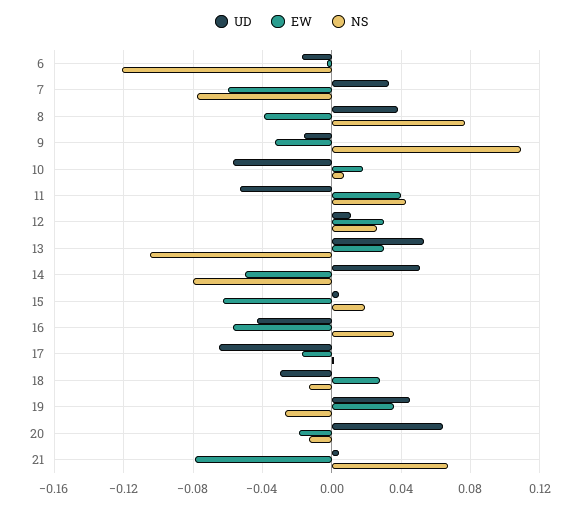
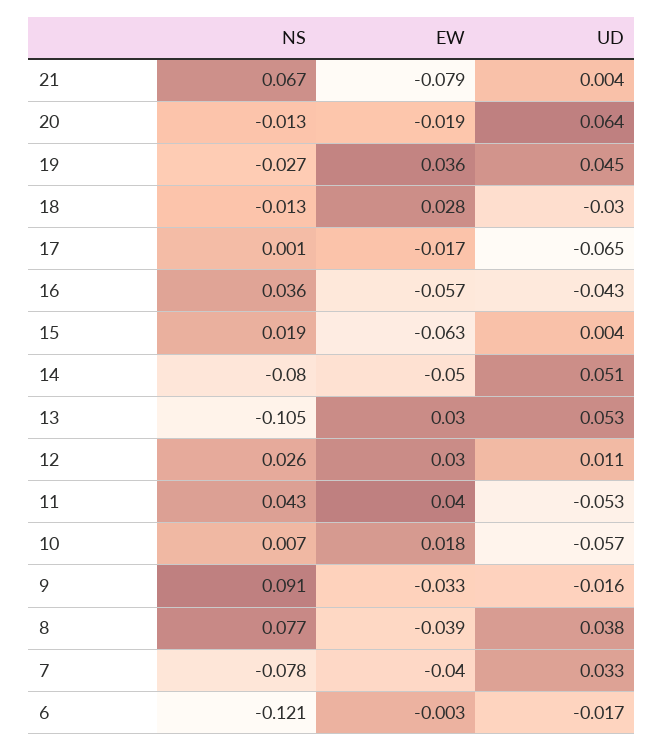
EW, 7: -0.06 -> -0.04
NS, 9: 0.11 -> 0.091

